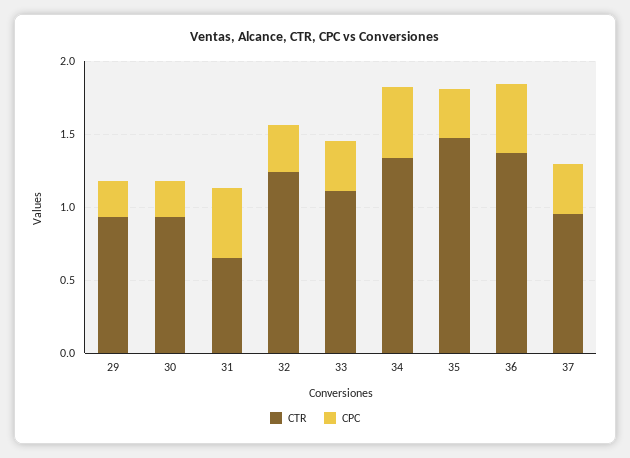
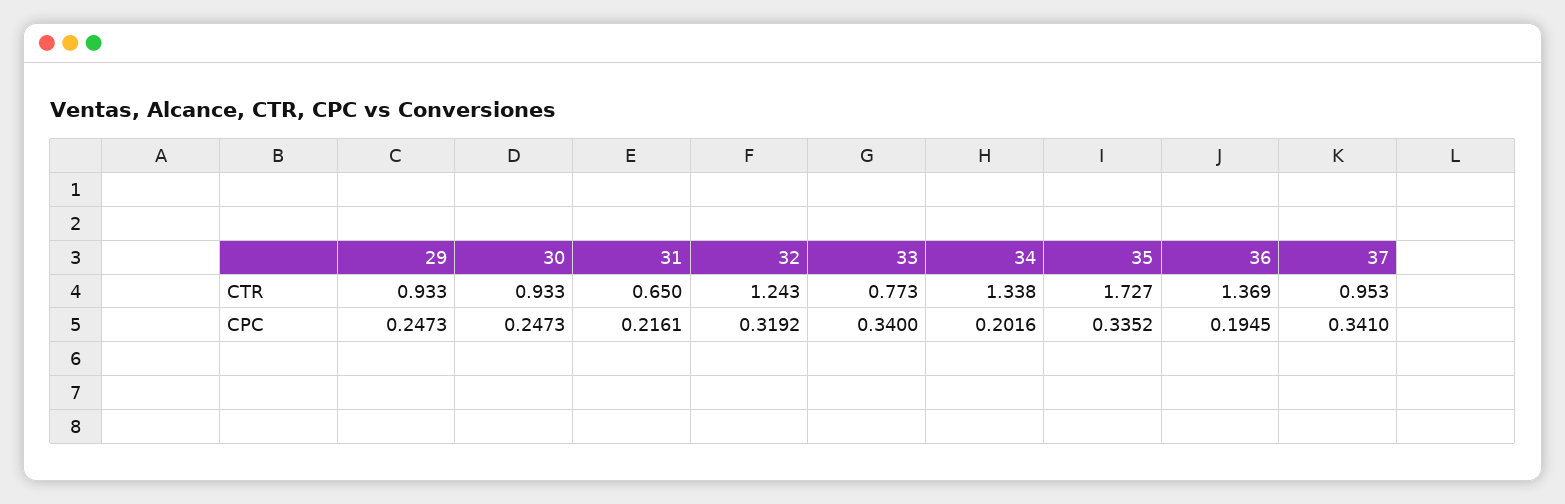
CPC, 31: 0.5 -> 0.2161
CTR, 33: 1.1 -> 0.773
CPC, 34: 0.5 -> 0.2016
CTR, 35: 1.5 -> 1.727
CPC, 36: 0.5 -> 0.1945

